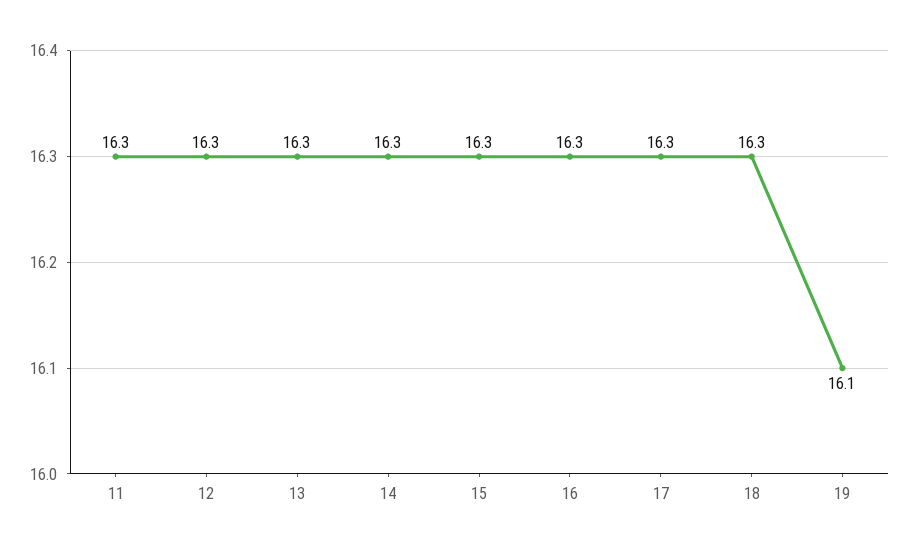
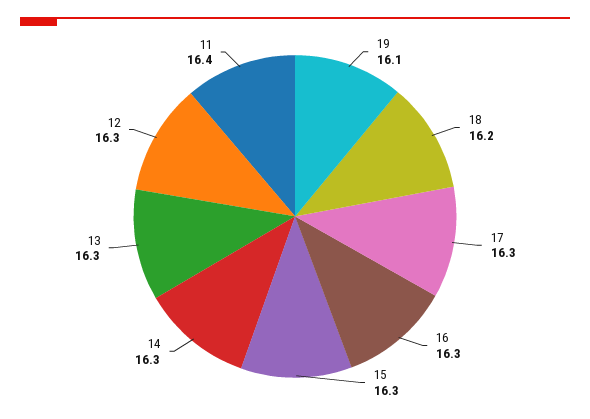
11: 16.3 -> 16.4
18: 16.3 -> 16.2

